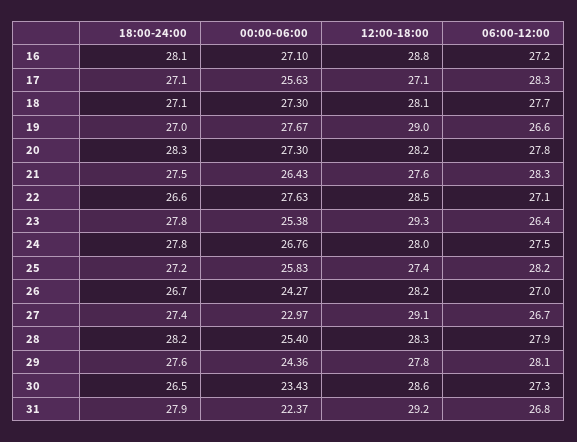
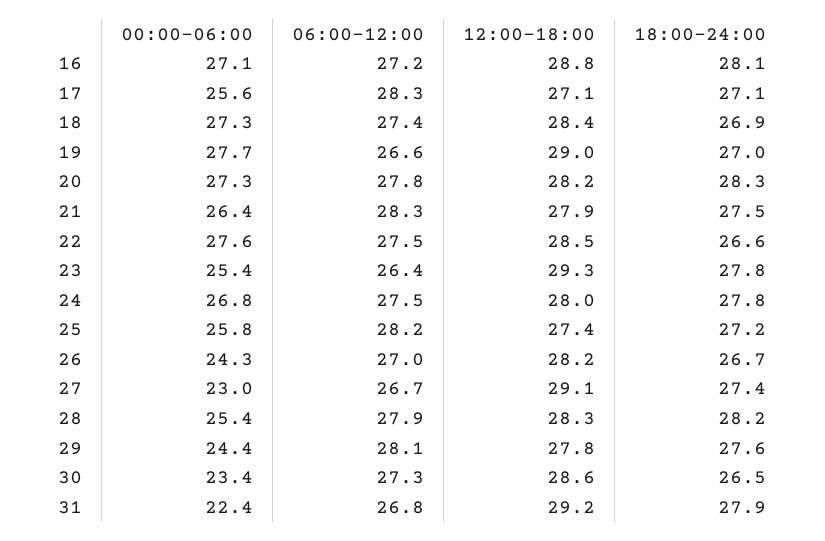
18:00-24:00, 18: 27.1 -> 26.9
12:00-18:00, 18: 28.1 -> 28.4
06:00-12:00, 18: 27.7 -> 27.4
12:00-18:00, 21: 27.6 -> 27.9
06:00-12:00, 22: 27.1 -> 27.5

